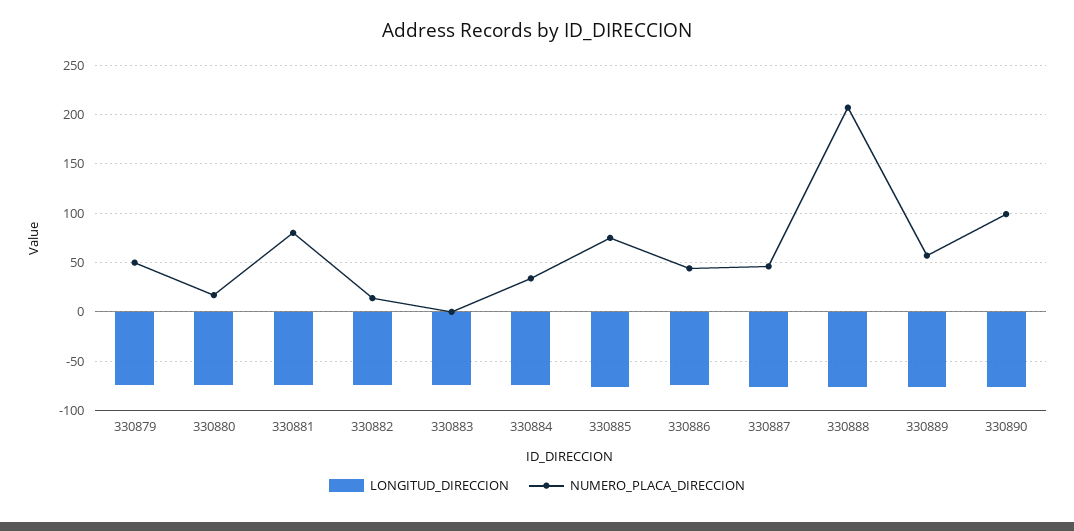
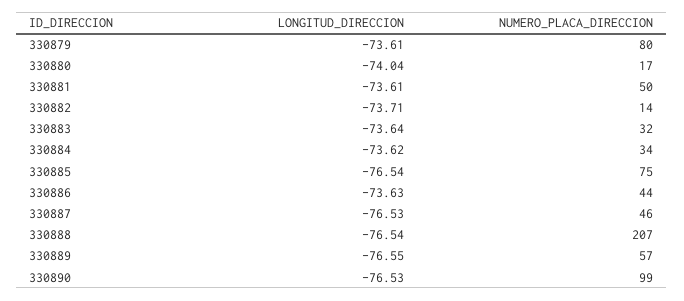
NUMERO_PLACA_DIRECCION, 330879: 50 -> 80
NUMERO_PLACA_DIRECCION, 330881: 80 -> 50
NUMERO_PLACA_DIRECCION, 330883: 0 -> 32

